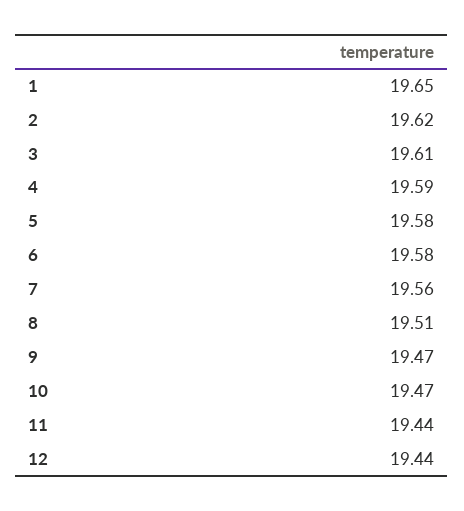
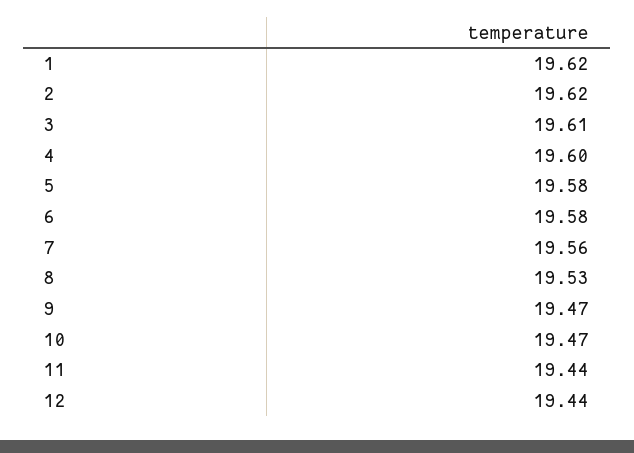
1: 19.65 -> 19.62
4: 19.59 -> 19.6
8: 19.51 -> 19.53

